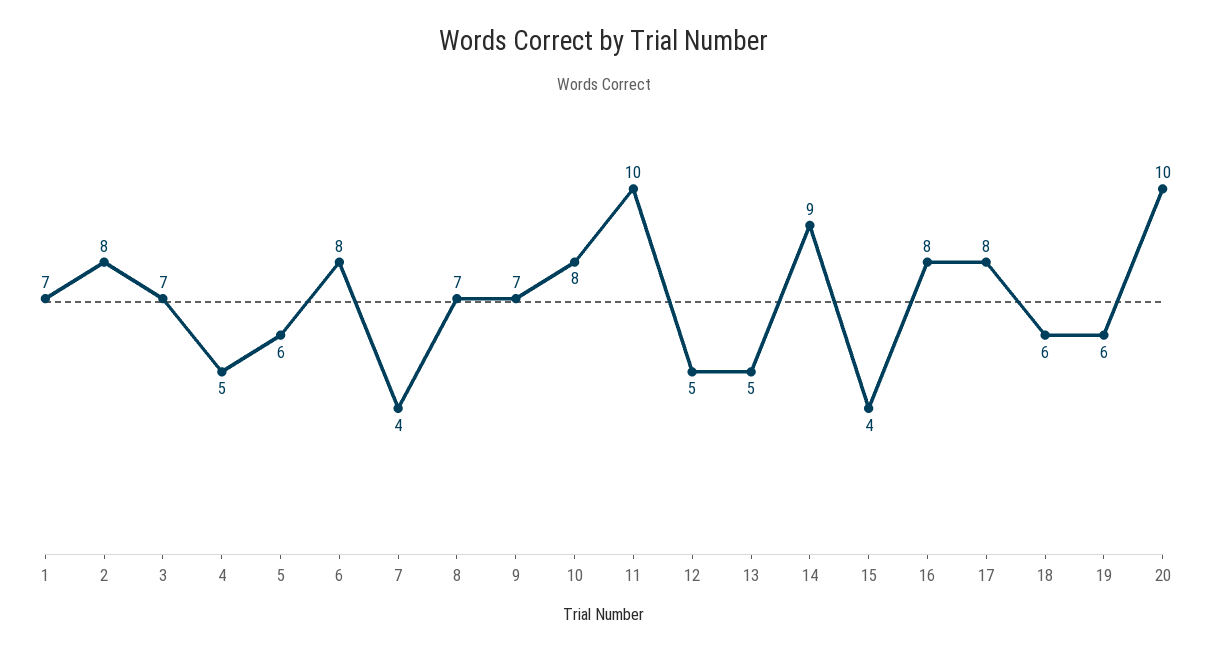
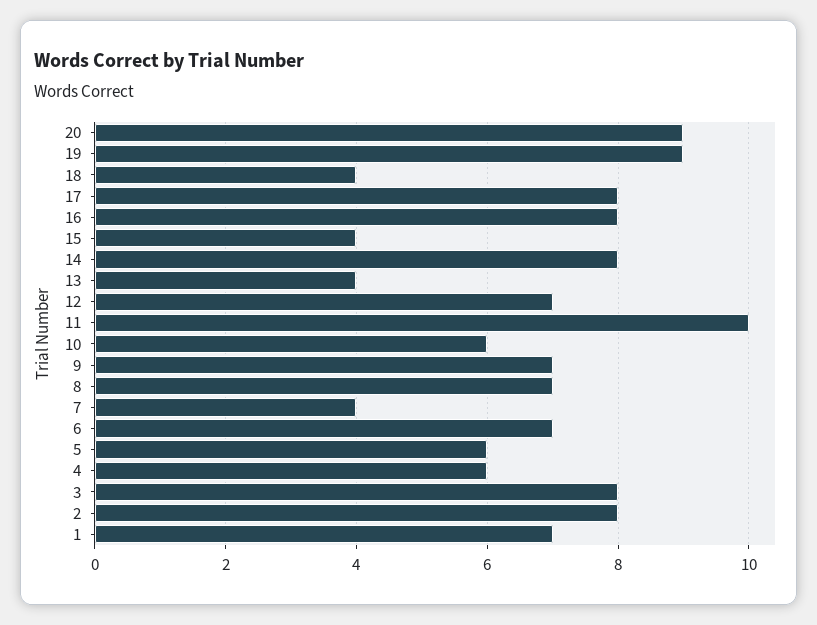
3: 7 -> 8
4: 5 -> 6
6: 8 -> 7
10: 8 -> 6
12: 5 -> 7
13: 5 -> 4
14: 9 -> 8
18: 6 -> 4
19: 6 -> 9
20: 10 -> 9

